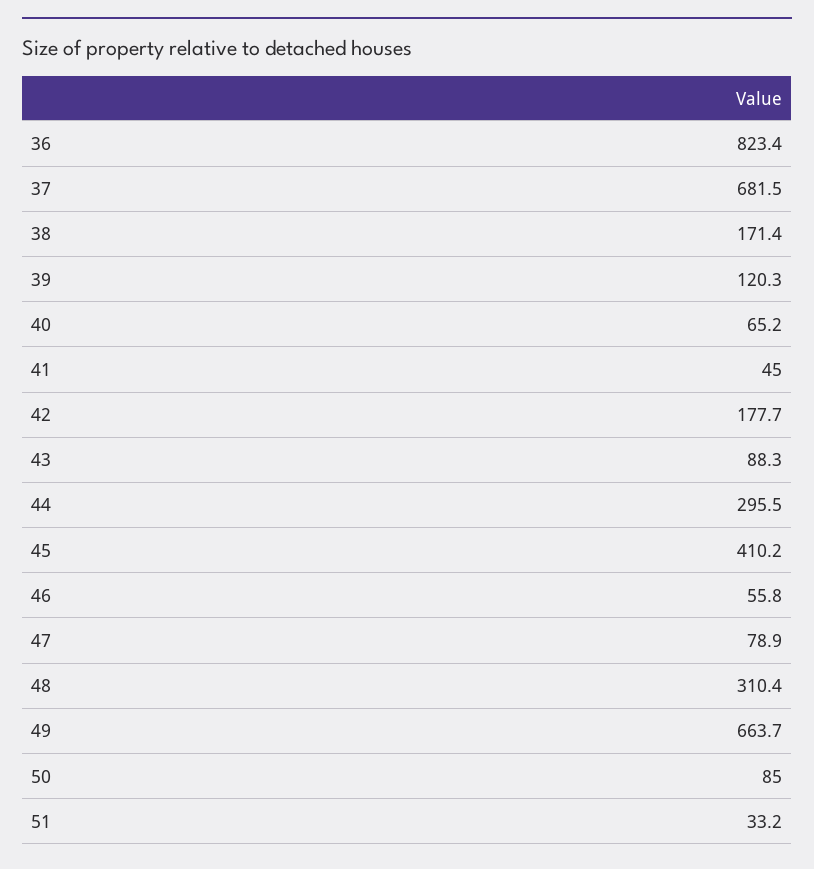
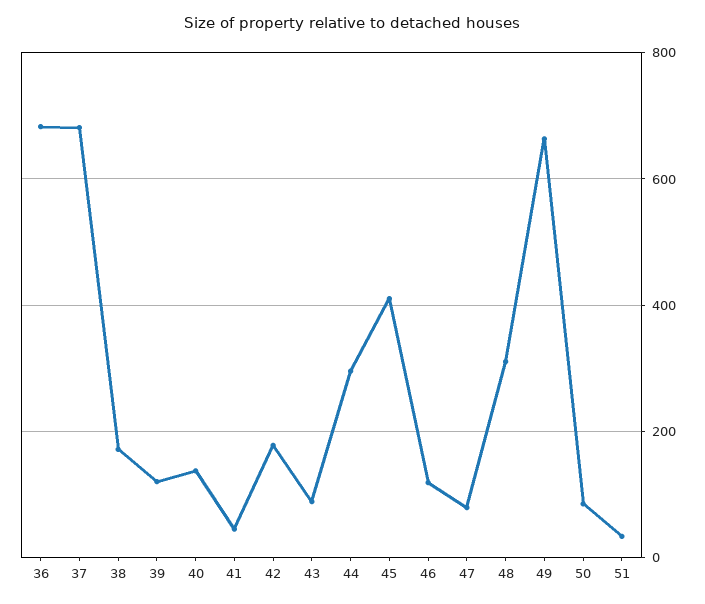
36: 823.4 -> 680
40: 65.2 -> 140
46: 55.8 -> 120

